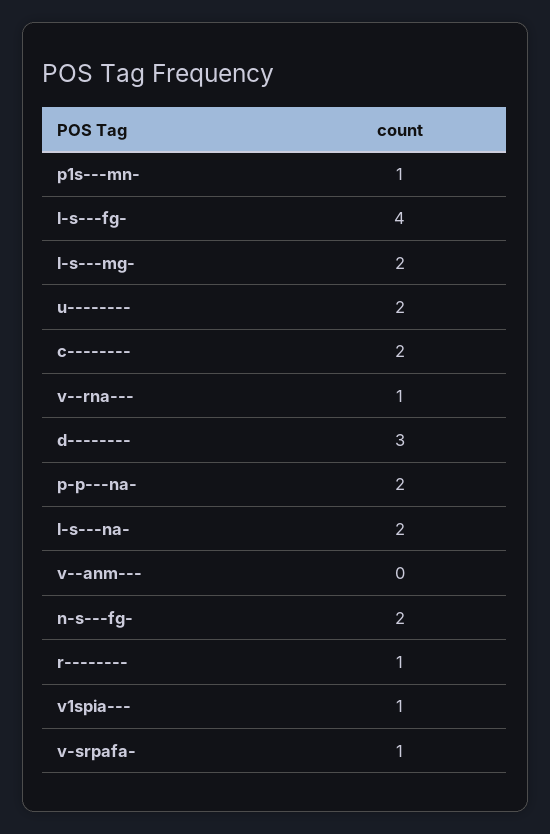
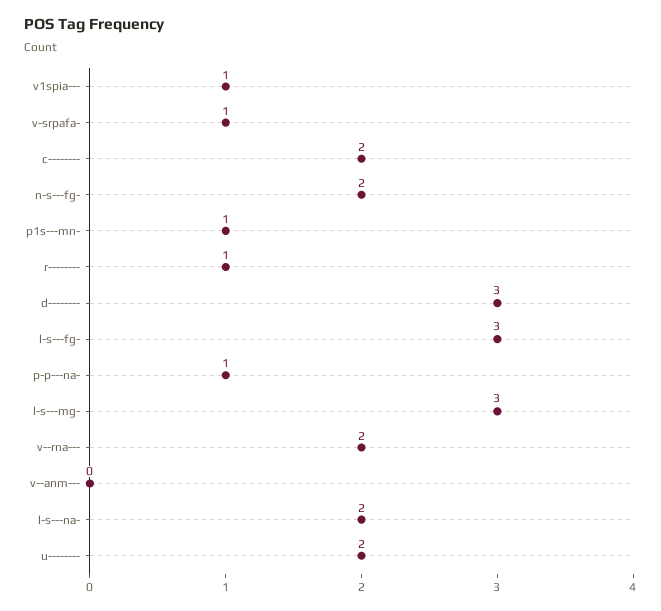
l-s---fg-: 4 -> 3
l-s---mg-: 2 -> 3
v--rna---: 1 -> 2
p-p---na-: 2 -> 1

